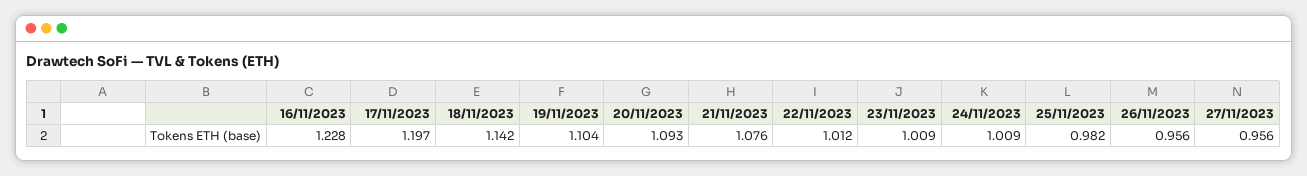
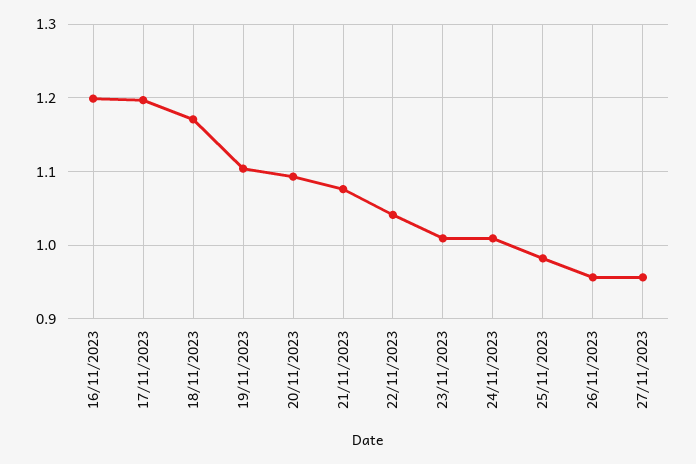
16/11/2023: 1.228 -> 1.2
18/11/2023: 1.142 -> 1.17
22/11/2023: 1.012 -> 1.04

